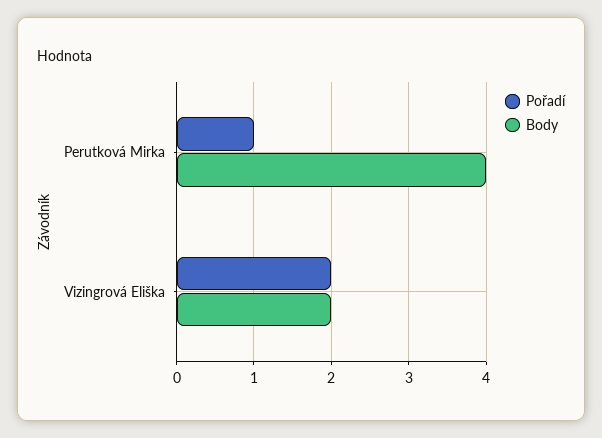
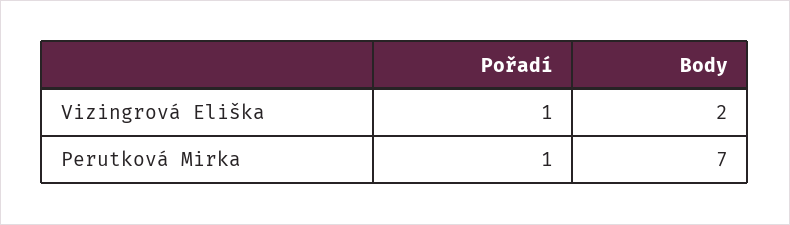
Body, Perutková Mirka: 4 -> 7
Pořadí, Vizingrová Eliška: 2 -> 1

